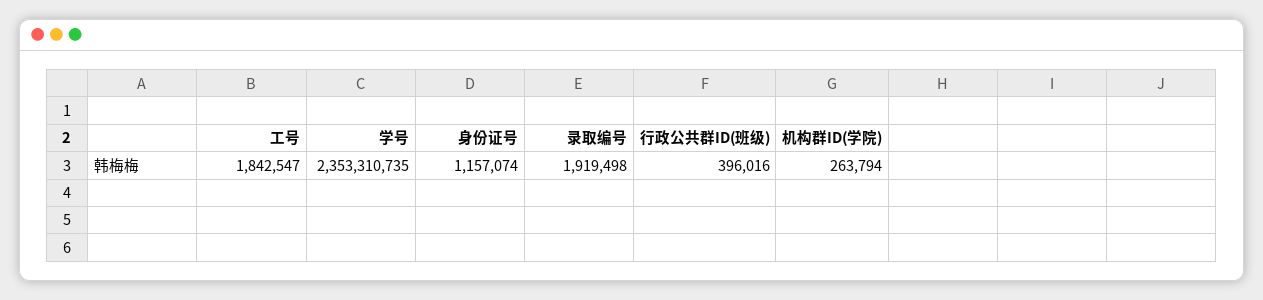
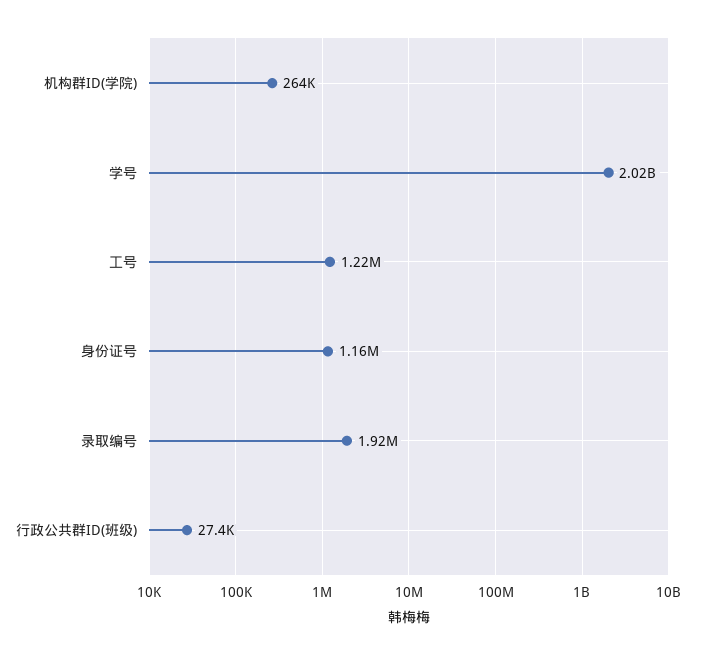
工号: 1842547 -> 1220000
学号: 2353310735 -> 2020000000
行政公共群ID(班级): 396016 -> 27400

